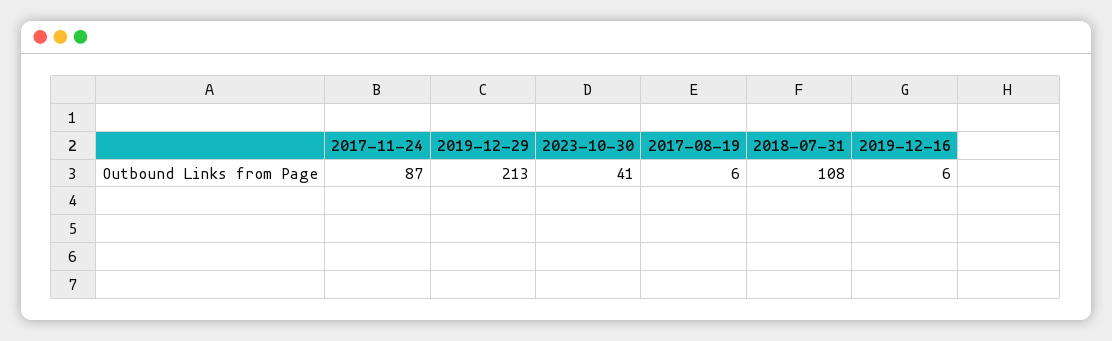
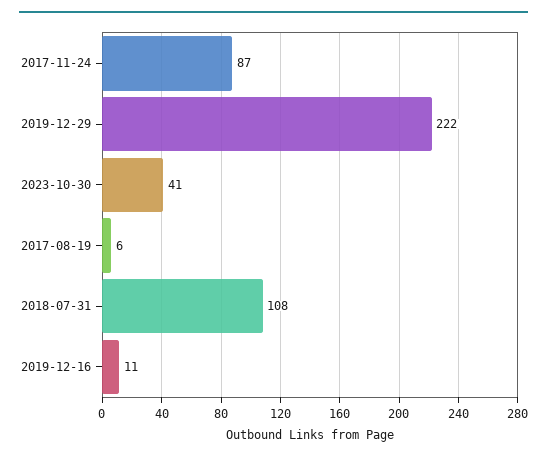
2019-12-29: 213 -> 222
2019-12-16: 6 -> 11

